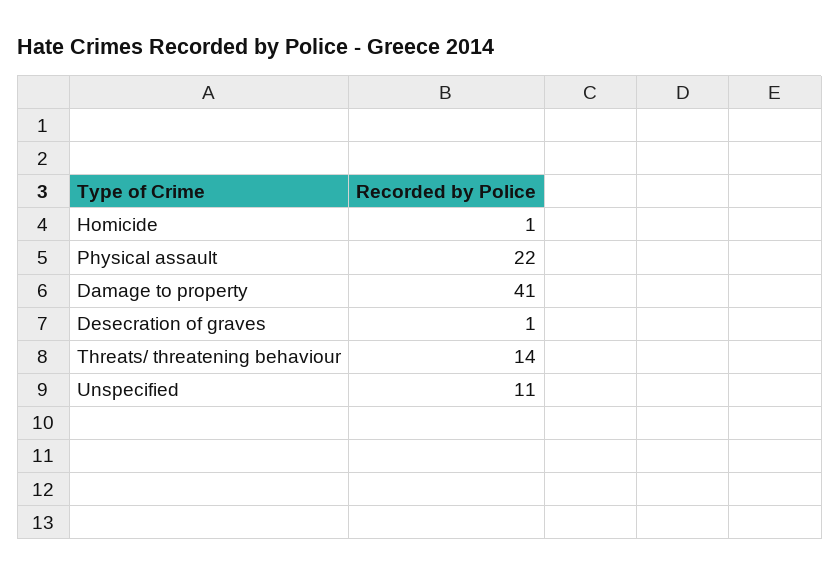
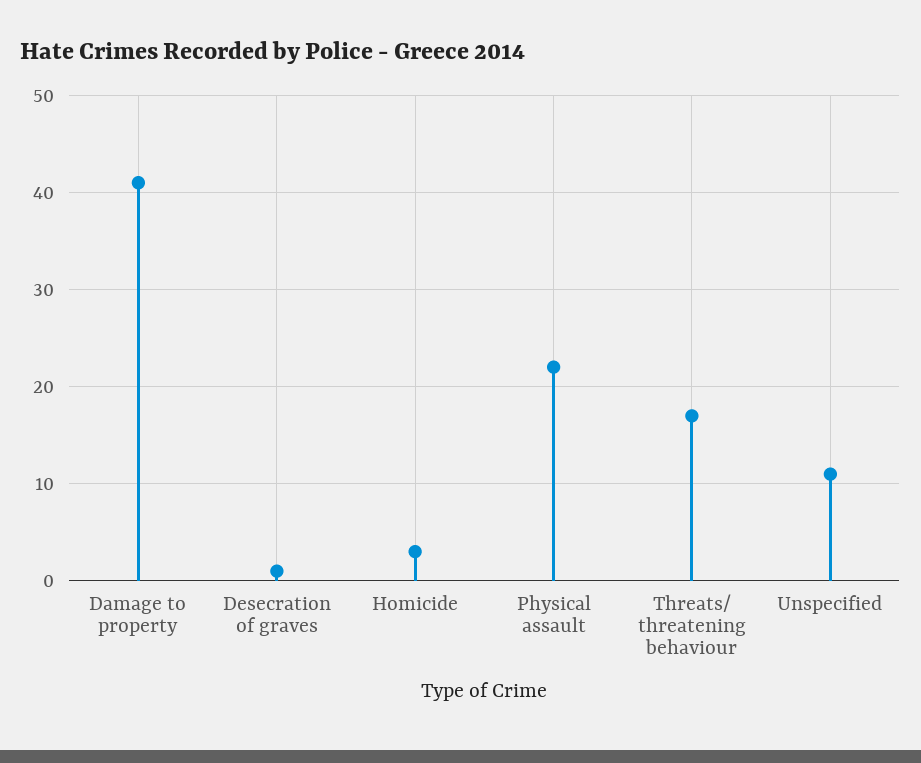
Homicide: 1 -> 3
Threats/ threatening behaviour: 14 -> 17

